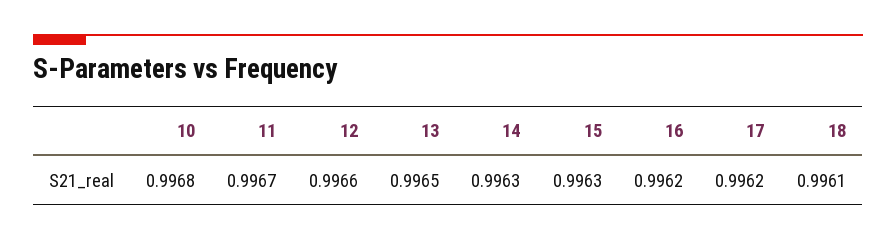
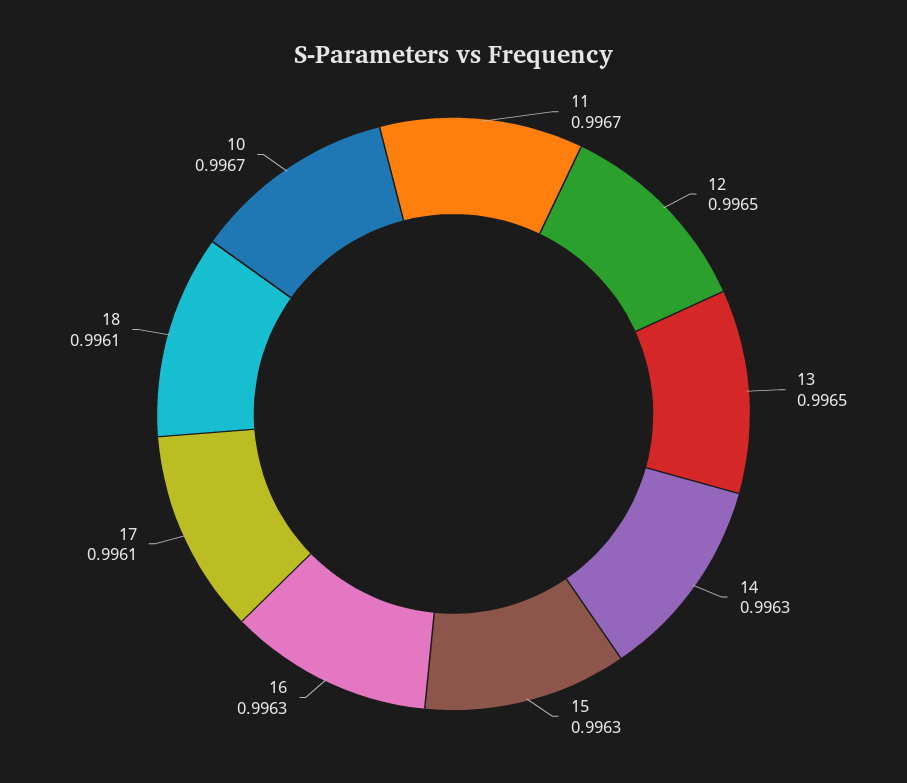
10: 0.9968 -> 0.9967
12: 0.9966 -> 0.9965
16: 0.9962 -> 0.9963
17: 0.9962 -> 0.9961

